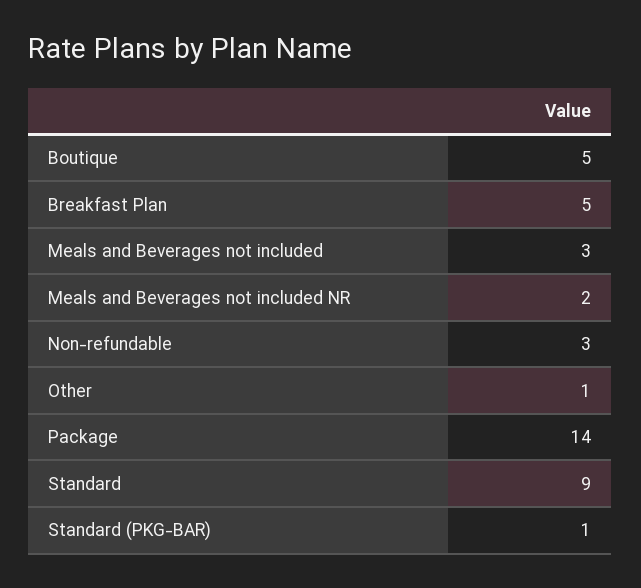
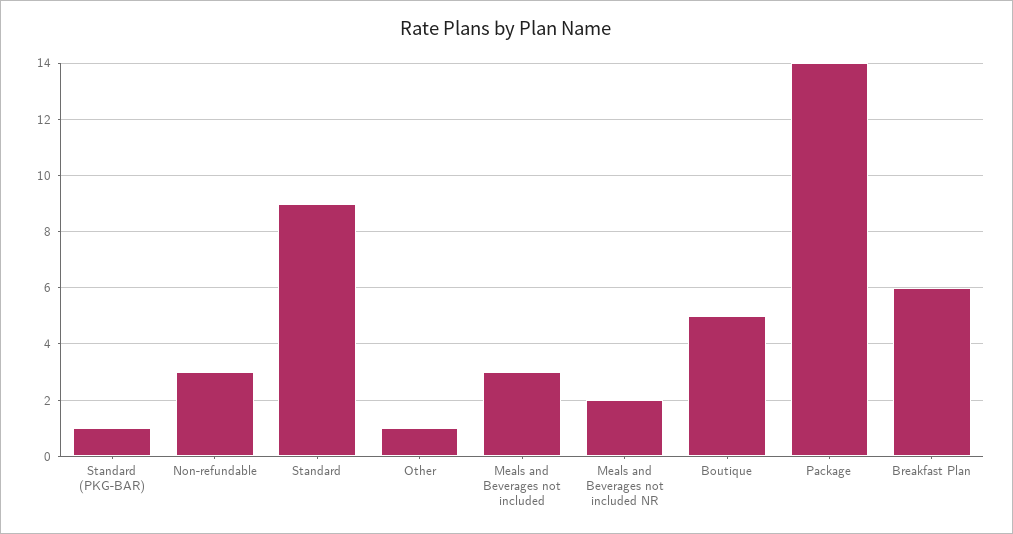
Breakfast Plan: 5 -> 6

